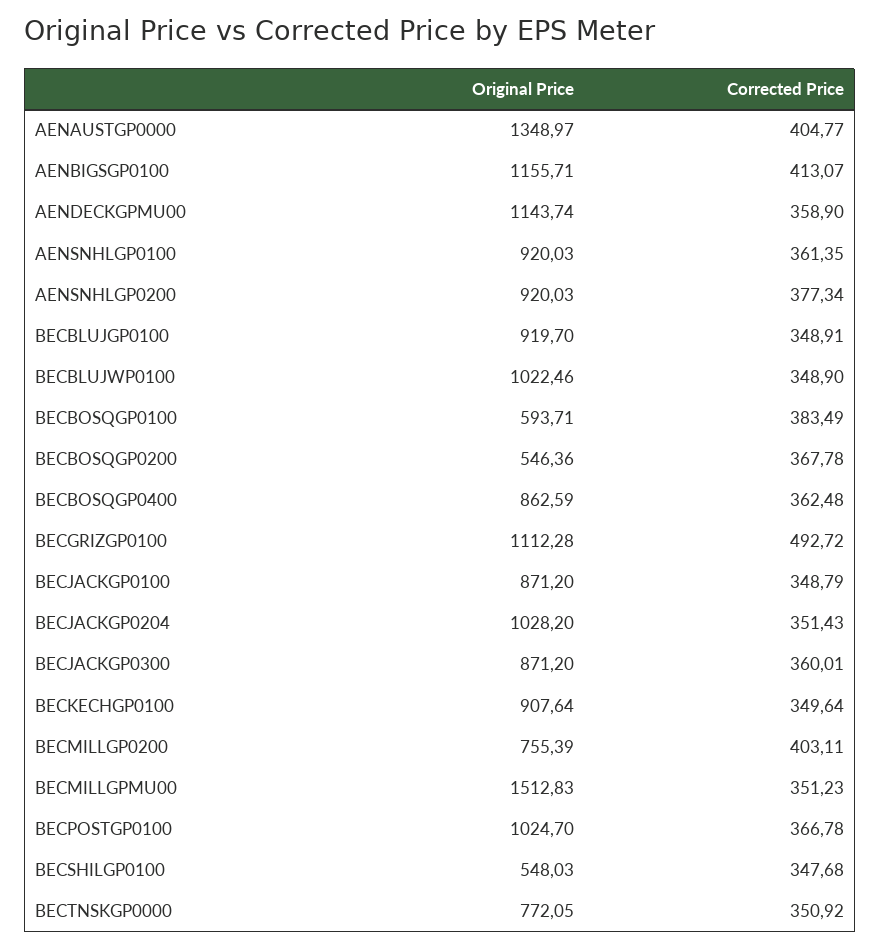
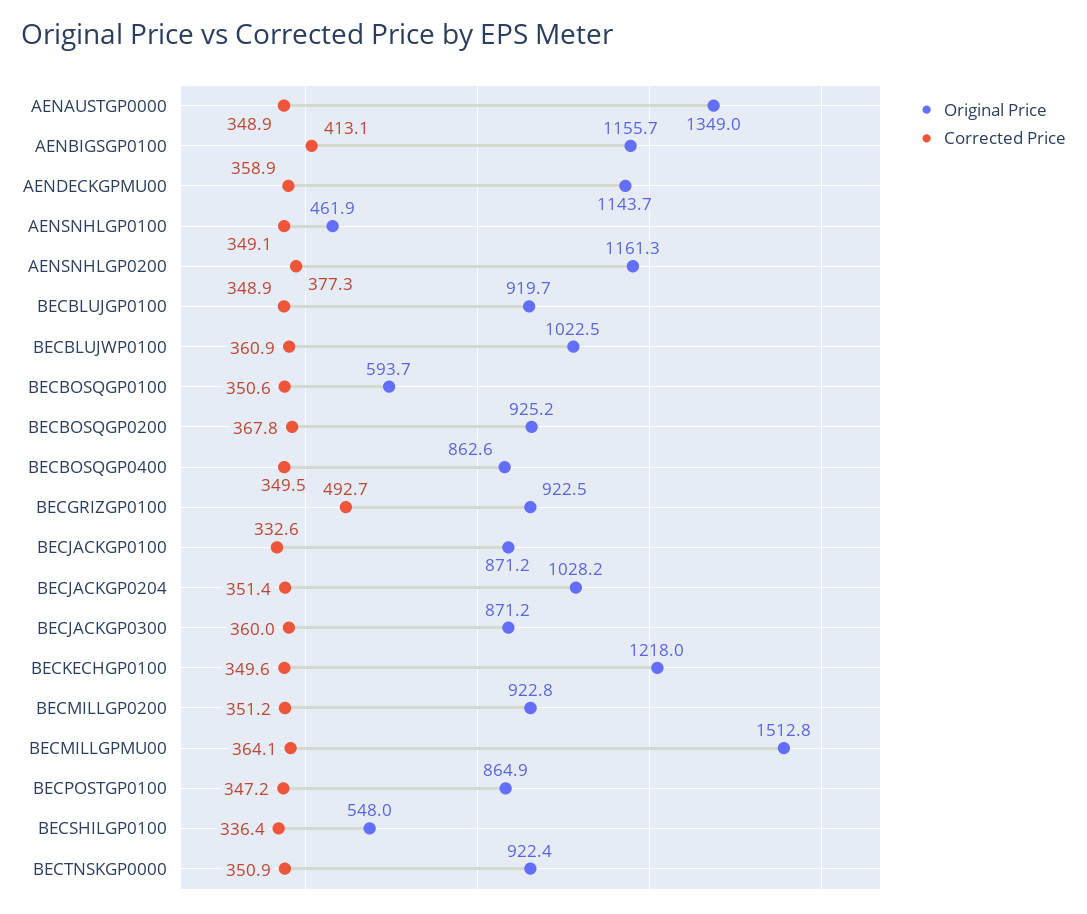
Corrected Price, AENAUSTGP0000: 404.77 -> 348.9
Original Price, AENSNHLGP0100: 920.03 -> 461.9
Corrected Price, AENSNHLGP0100: 361.35 -> 349.1
Original Price, AENSNHLGP0200: 920.03 -> 1161.3
Corrected Price, BECBLUJWP0100: 348.9 -> 360.9
Corrected Price, BECBOSQGP0100: 383.49 -> 350.6
Original Price, BECBOSQGP0200: 546.36 -> 925.2
Corrected Price, BECBOSQGP0400: 362.48 -> 349.5
Original Price, BECGRIZGP0100: 1112.28 -> 922.5
Corrected Price, BECJACKGP0100: 348.79 -> 332.6
Original Price, BECKECHGP0100: 907.64 -> 1218
Original Price, BECMILLGP0200: 755.39 -> 922.8
Corrected Price, BECMILLGP0200: 403.11 -> 351.2
Corrected Price, BECMILLGPMU00: 351.23 -> 364.1
Original Price, BECPOSTGP0100: 1024.7 -> 864.9
Corrected Price, BECPOSTGP0100: 366.78 -> 347.2
Corrected Price, BECSHILGP0100: 347.68 -> 336.4
Original Price, BECTNSKGP0000: 772.05 -> 922.4

